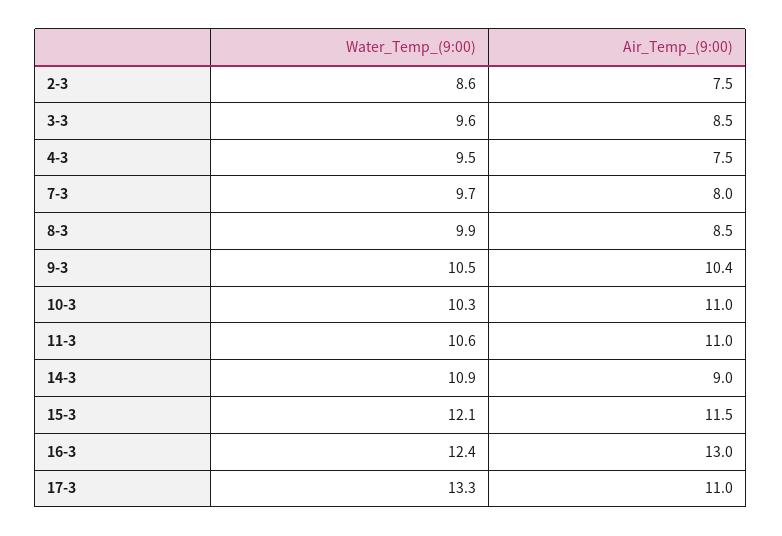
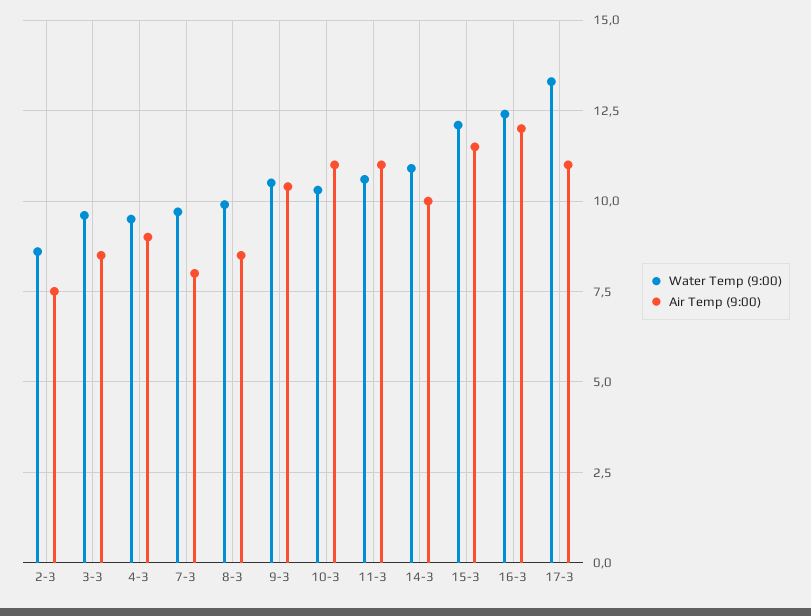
Air_Temp_(9:00), 4-3: 7.5 -> 9
Air_Temp_(9:00), 14-3: 9 -> 10
Air_Temp_(9:00), 16-3: 13 -> 12

